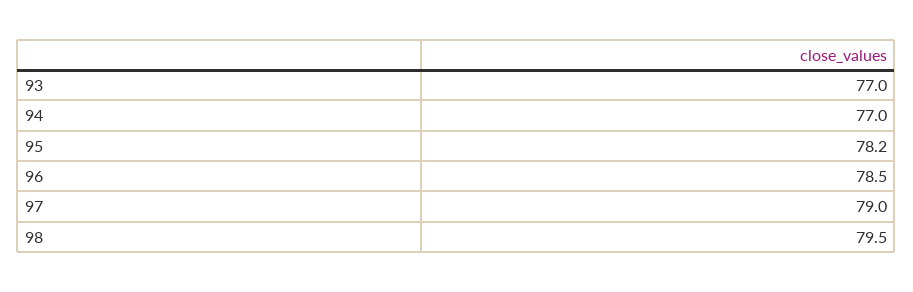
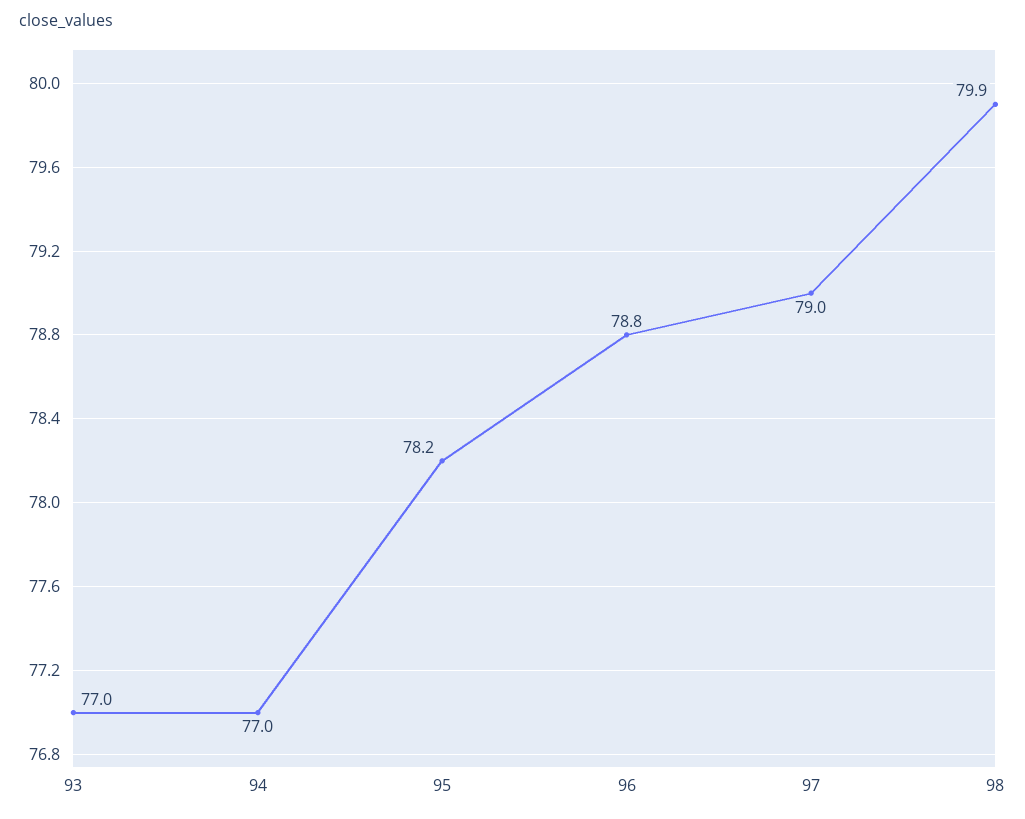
96: 78.5 -> 78.8
98: 79.5 -> 79.9

